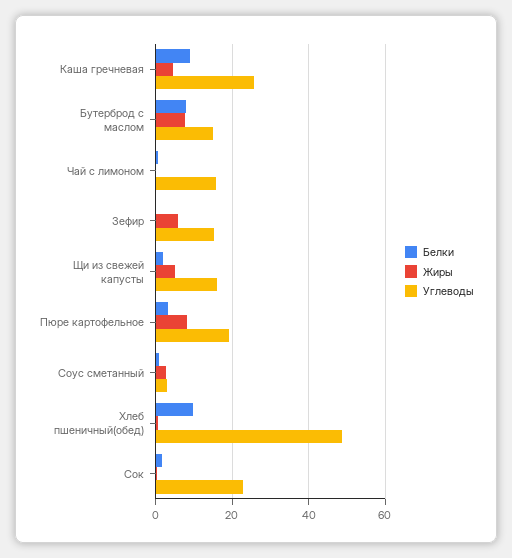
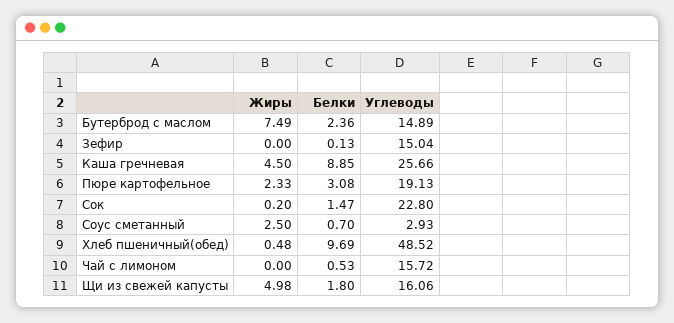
Белки, Бутерброд с маслом: 8 -> 2.36
Жиры, Зефир: 6 -> 0
Жиры, Пюре картофельное: 8 -> 2.33

